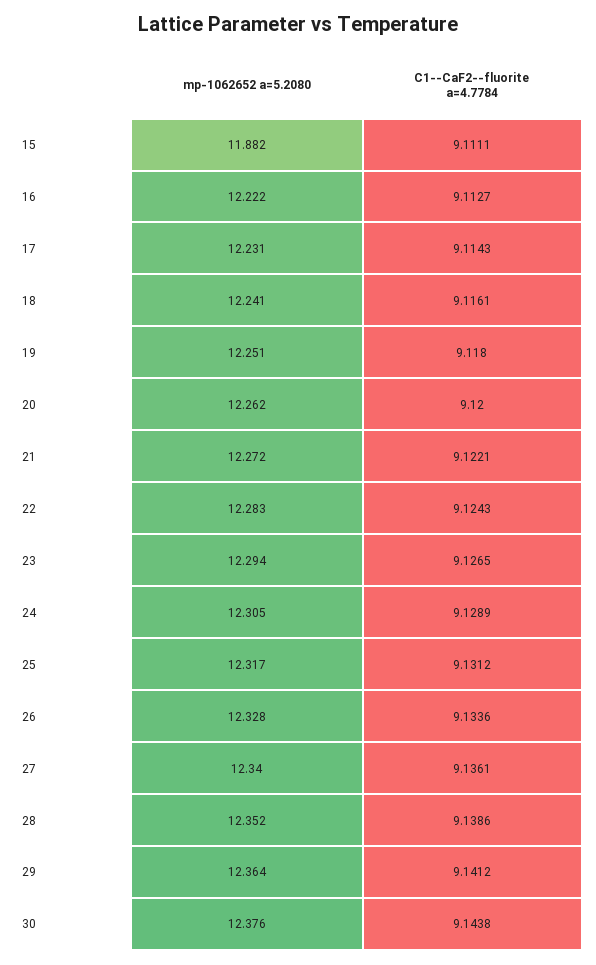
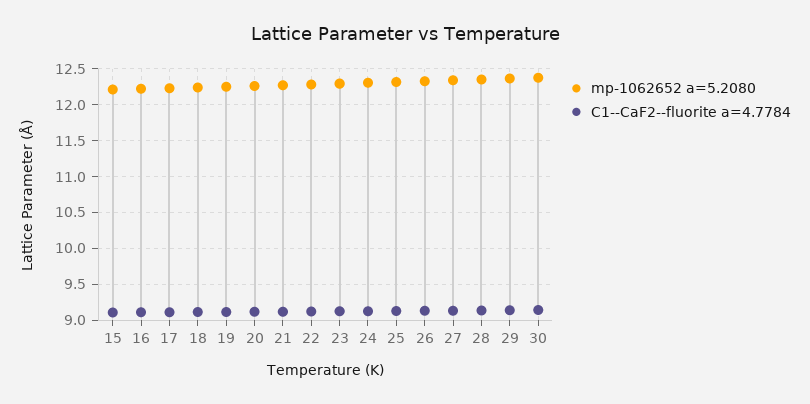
mp-1062652 a=5.2080, 15: 11.882 -> 12.2

